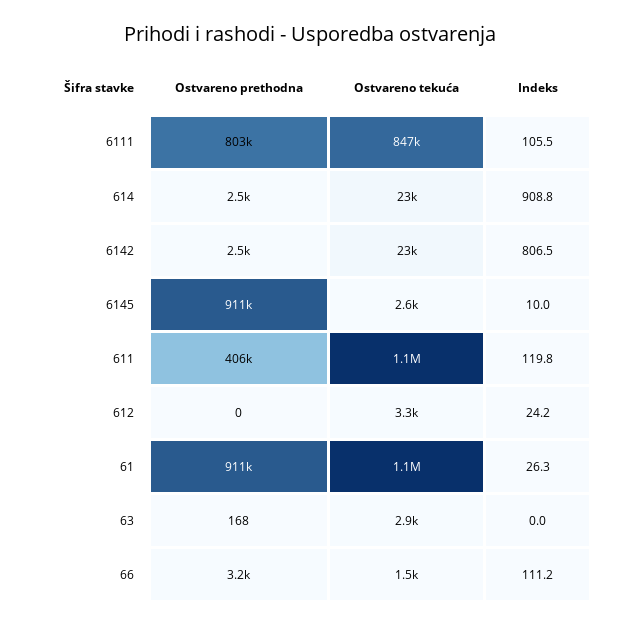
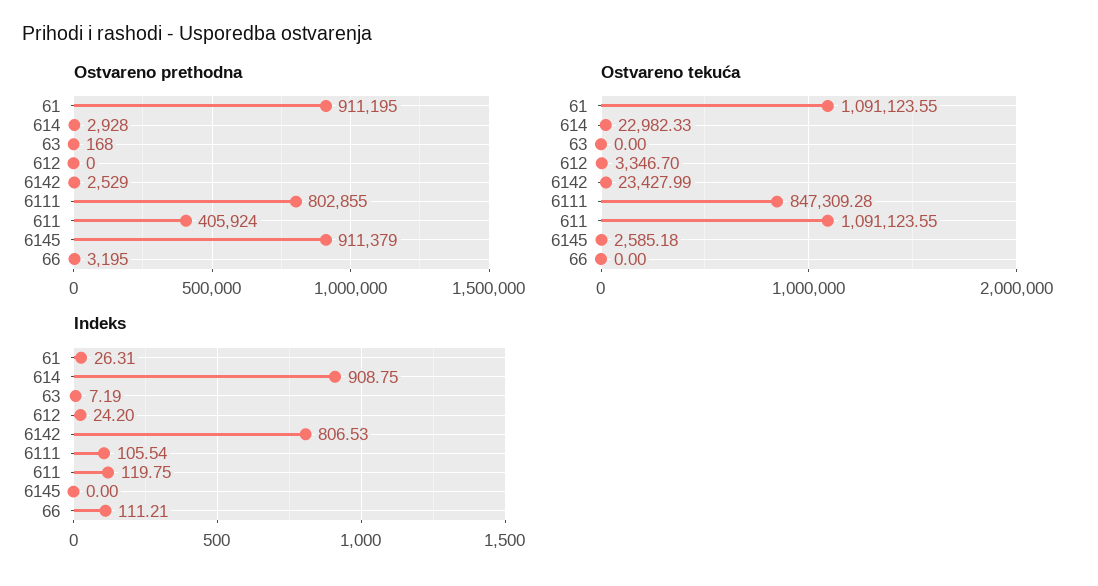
Ostvareno prethodna, 614: 2500 -> 2928
Indeks, 6145: 10 -> 0
Ostvareno tekuća, 63: 2900 -> 0
Indeks, 63: 0 -> 7.19
Ostvareno tekuća, 66: 1500 -> 0

